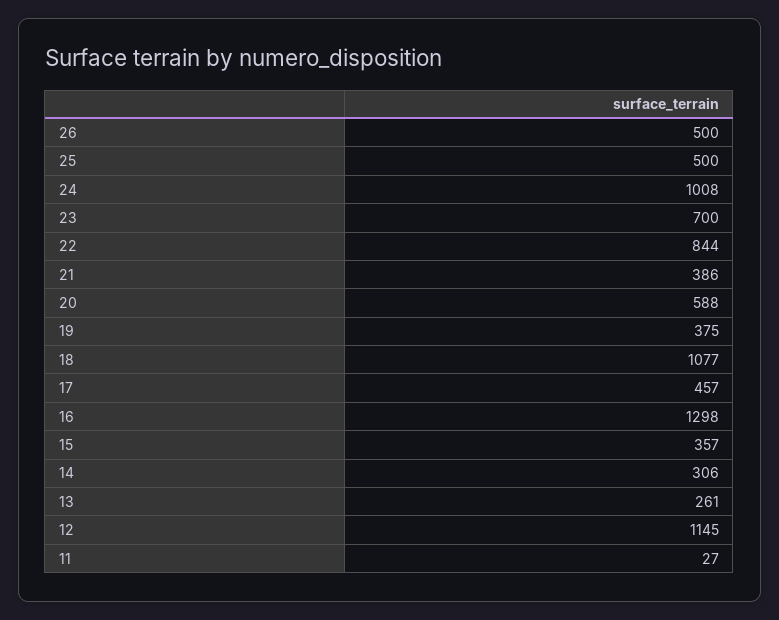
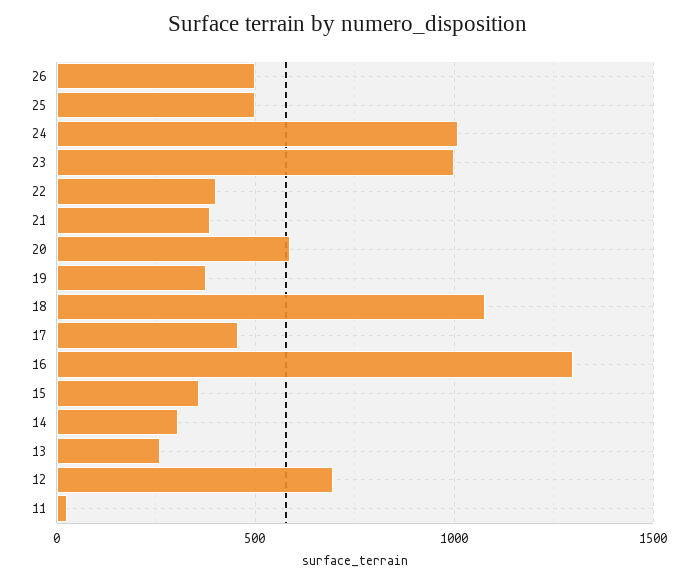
23: 700 -> 1000
22: 844 -> 400
12: 1145 -> 700

